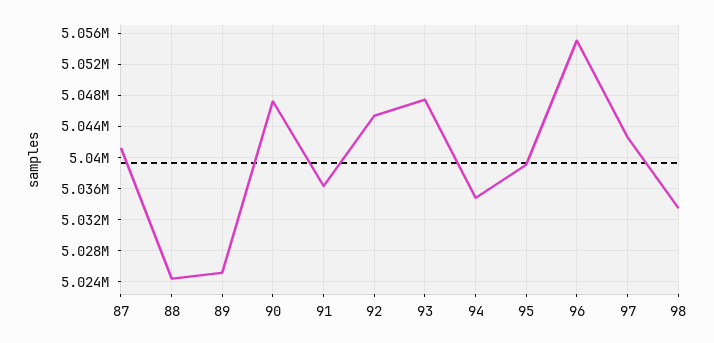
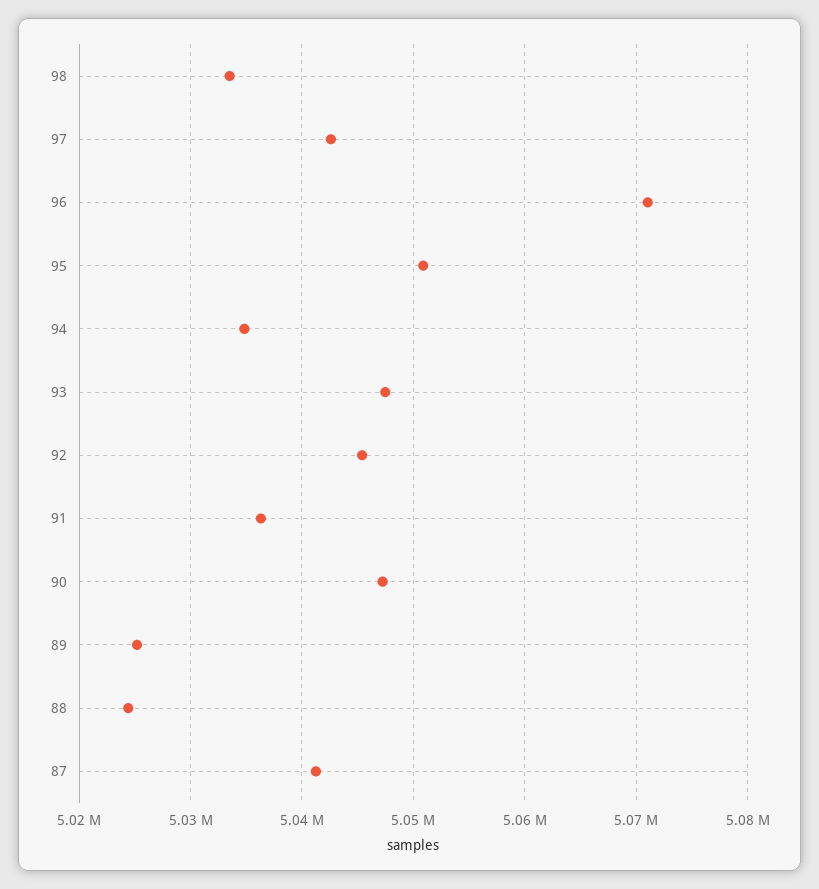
95: 5039000 -> 5051000
96: 5055000 -> 5071000

